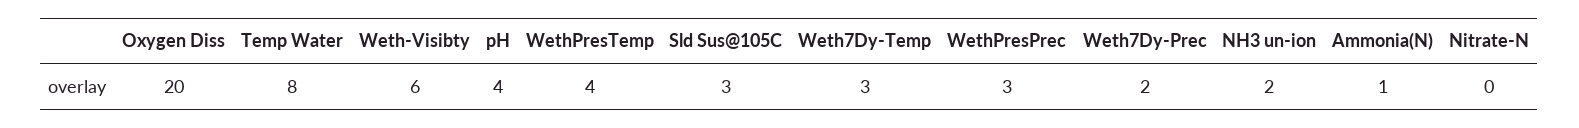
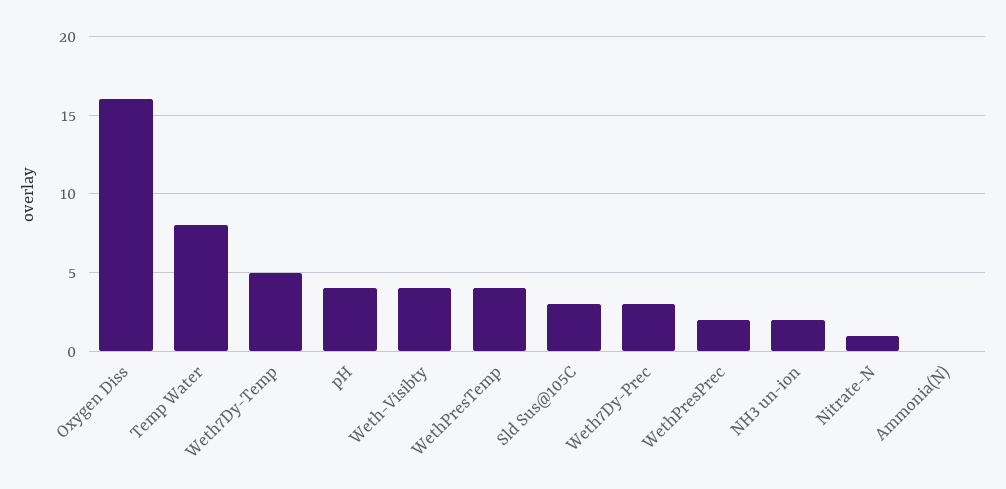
Oxygen Diss: 20 -> 16
Weth-Visibty: 6 -> 4
Weth7Dy-Temp: 3 -> 5
WethPresPrec: 3 -> 2
Weth7Dy-Prec: 2 -> 3
Ammonia(N): 1 -> 0
Nitrate-N: 0 -> 1

